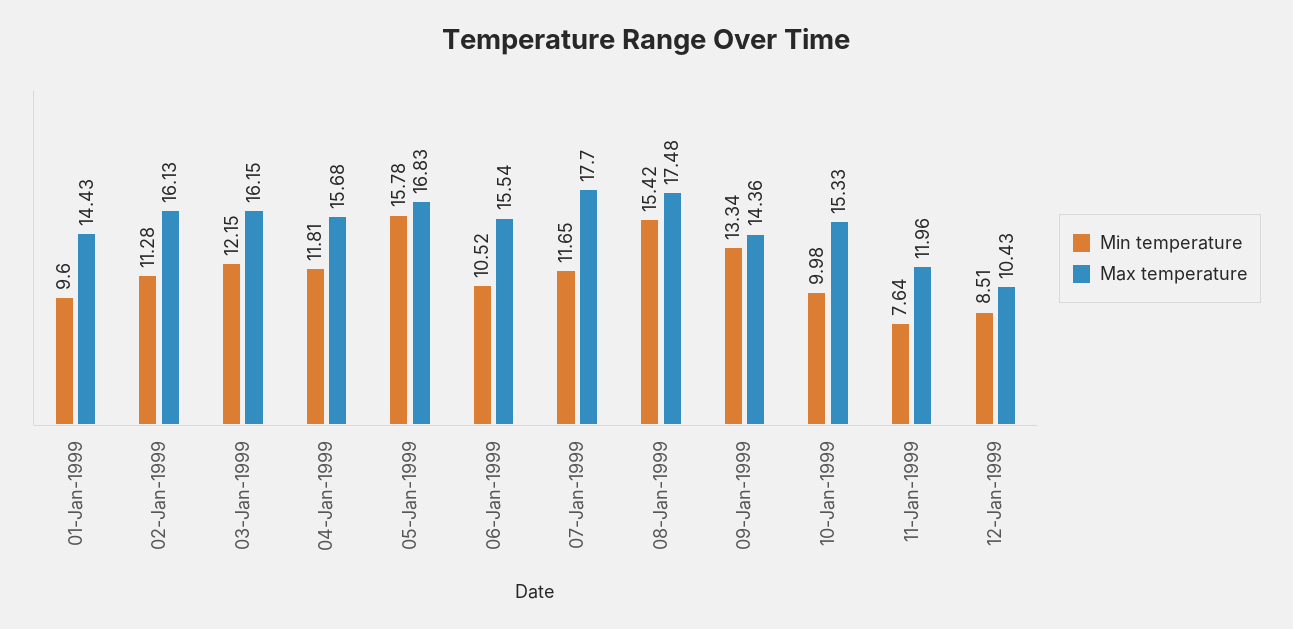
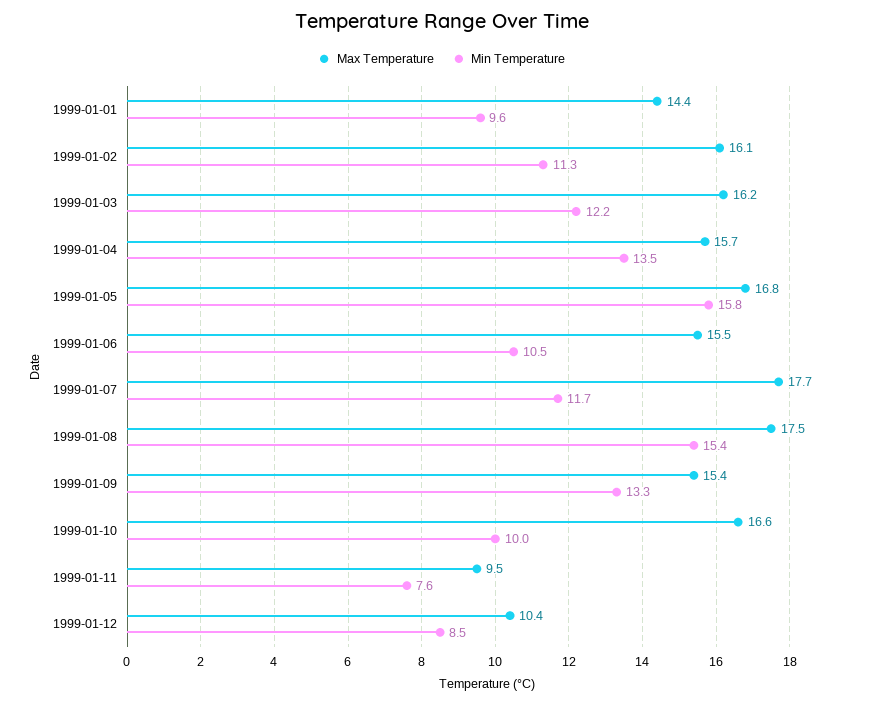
Min temperature, 04-Jan-1999: 11.81 -> 13.5
Max temperature, 09-Jan-1999: 14.36 -> 15.4
Max temperature, 10-Jan-1999: 15.33 -> 16.6
Max temperature, 11-Jan-1999: 11.96 -> 9.5

